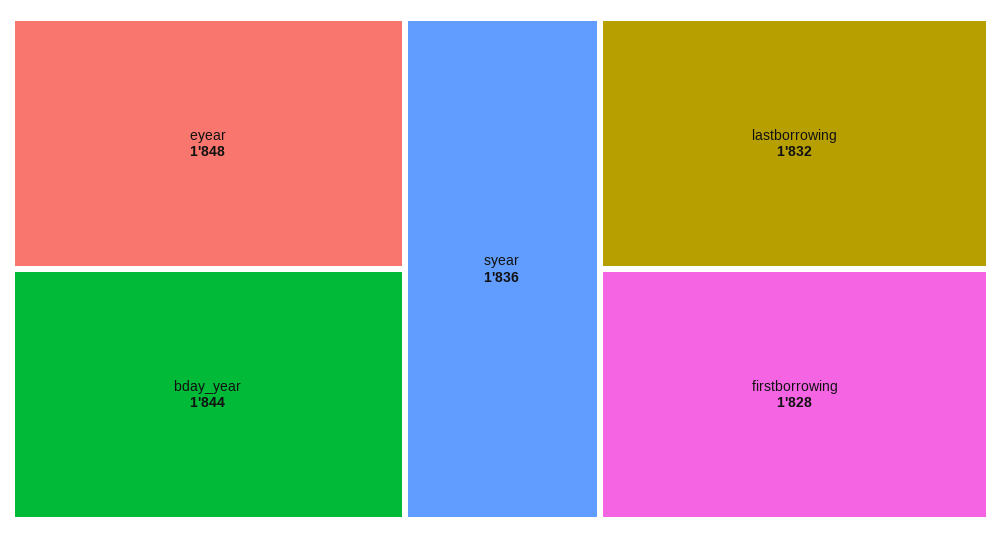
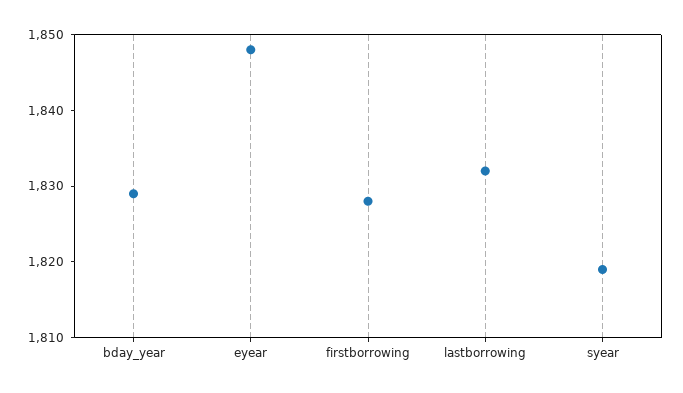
bday_year: 1844 -> 1830
syear: 1836 -> 1820

